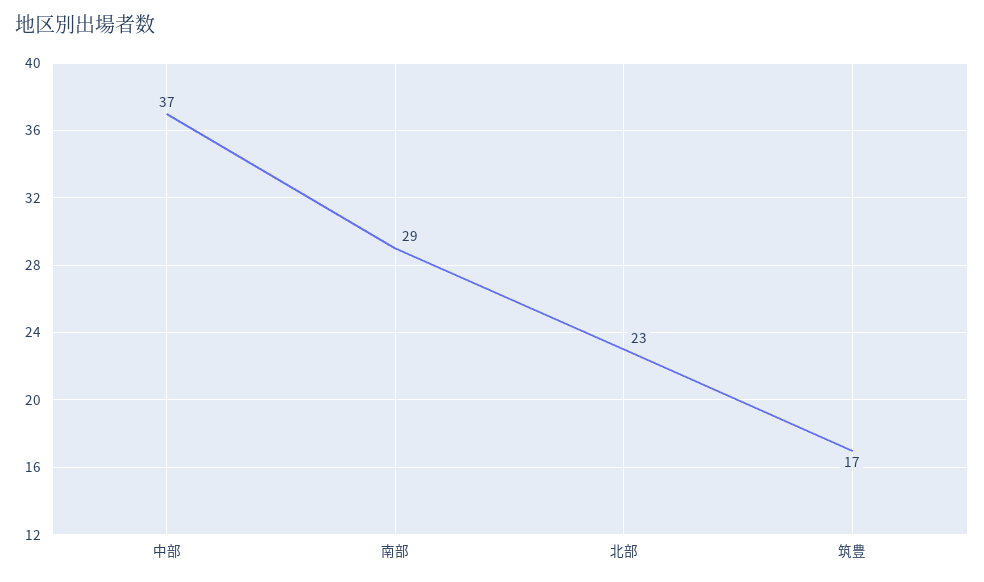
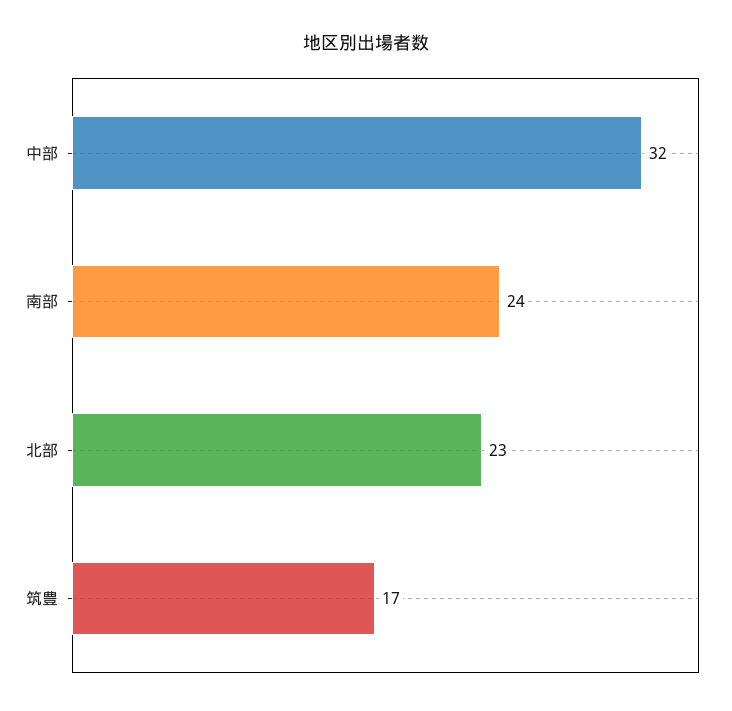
中部: 37 -> 32
南部: 29 -> 24

